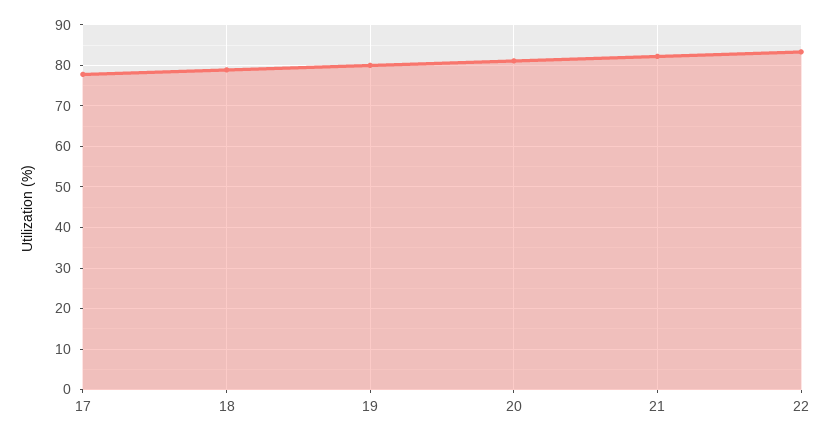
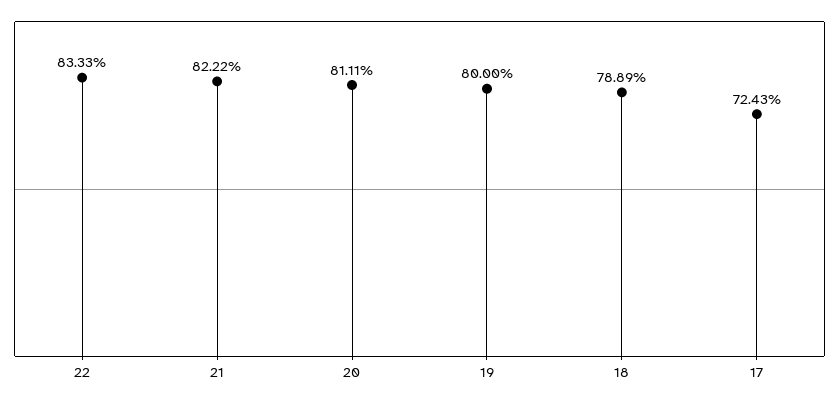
17: 78 -> 72.43

